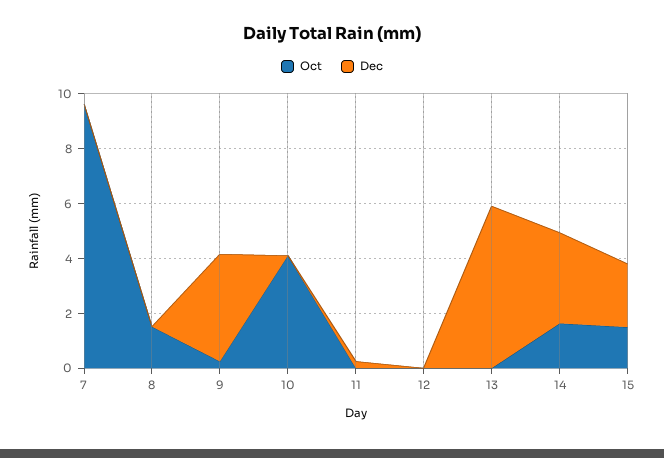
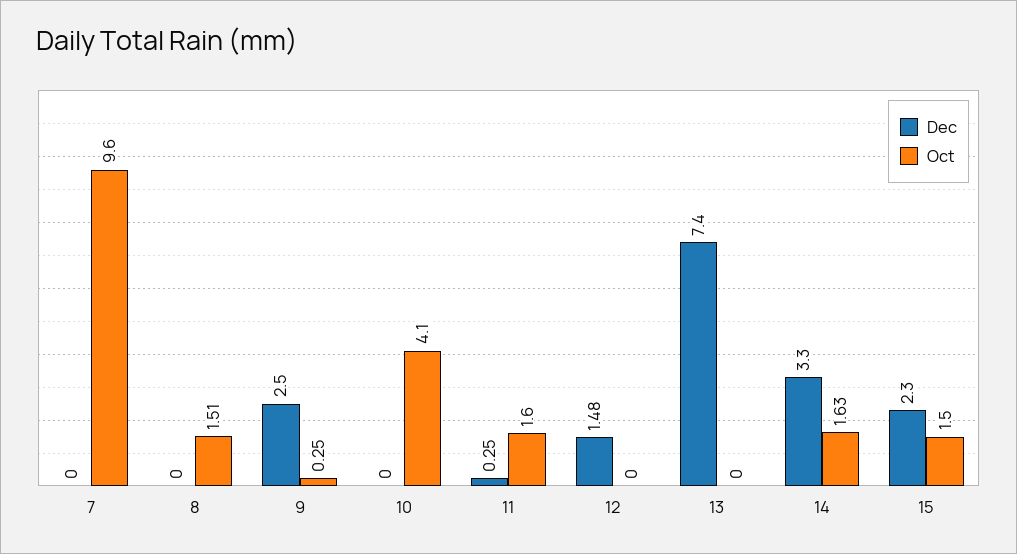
Dec, 9: 4 -> 2.5
Oct, 11: 0 -> 1.6
Dec, 12: 0 -> 1.48
Dec, 13: 6 -> 7.4

